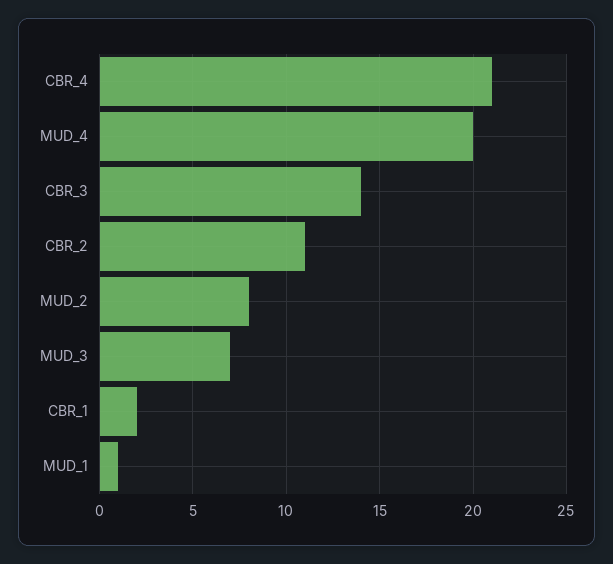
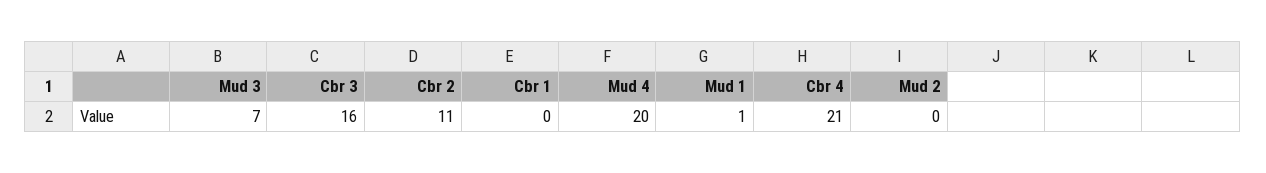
CBR_3: 14 -> 16
MUD_2: 8 -> 0
CBR_1: 2 -> 0

